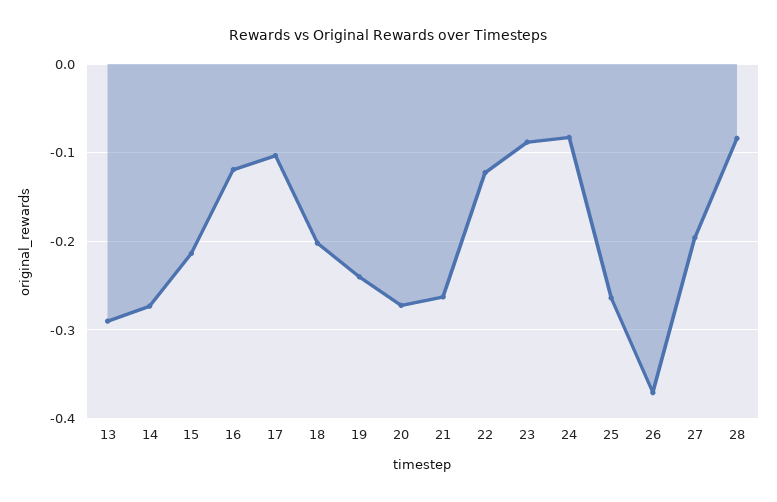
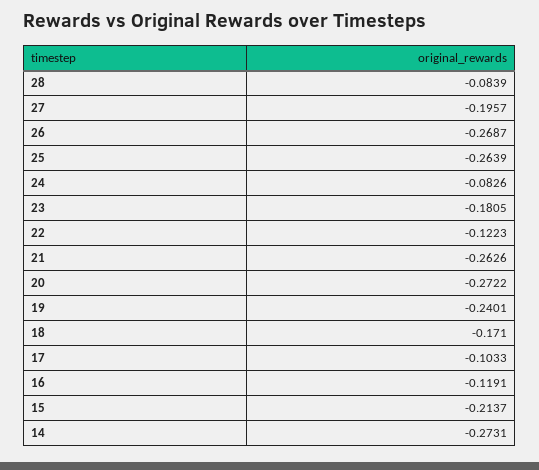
13: -0.29 -> none
18: -0.2 -> -0.171
23: -0.09 -> -0.1805
26: -0.37 -> -0.2687

